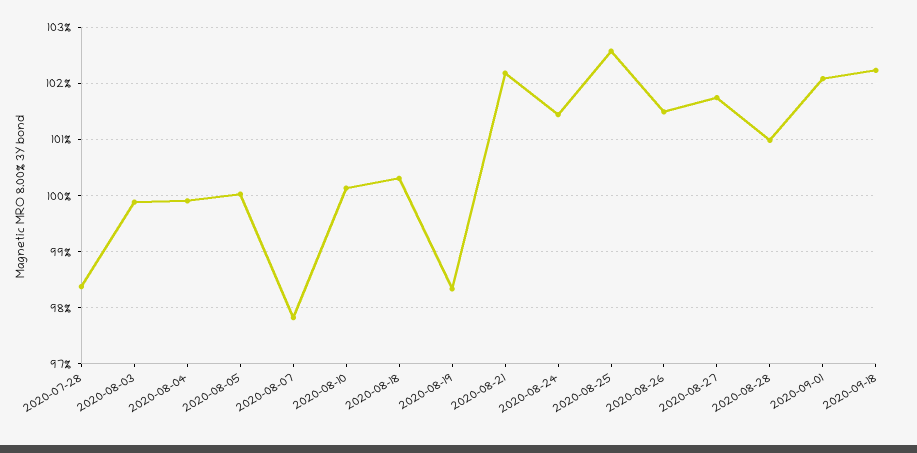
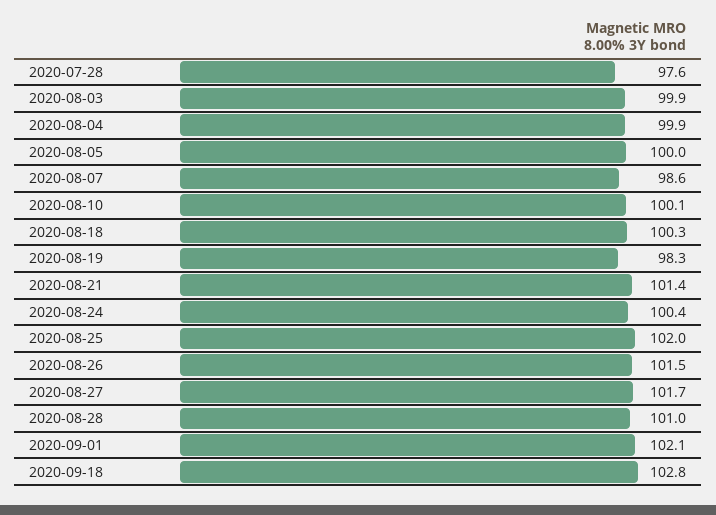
2020-07-28: 98.4 -> 97.6
2020-08-07: 97.8 -> 98.6
2020-08-21: 102.2 -> 101.4
2020-08-24: 101.4 -> 100.4
2020-08-25: 102.6 -> 102
2020-09-18: 102.2 -> 102.8

